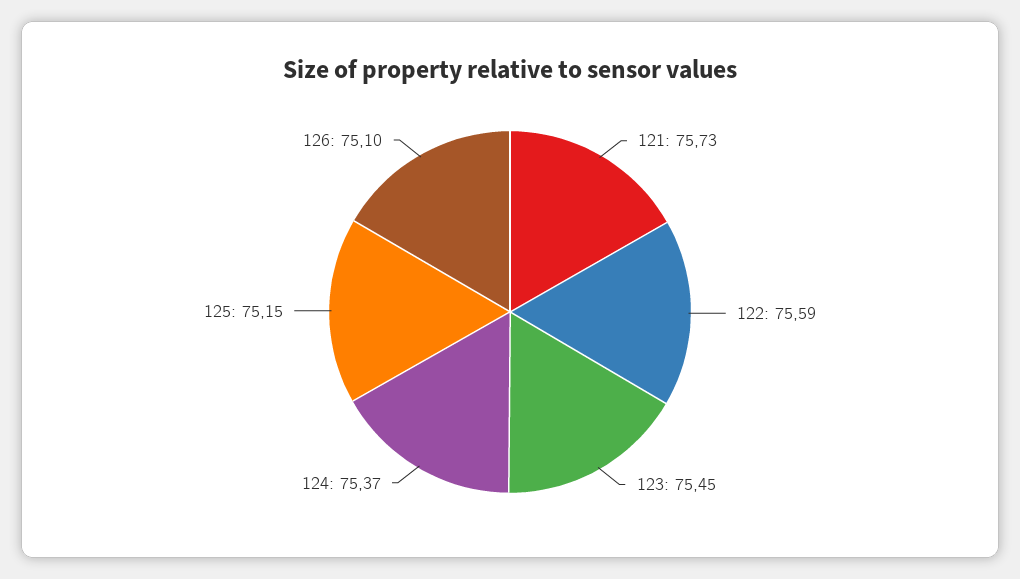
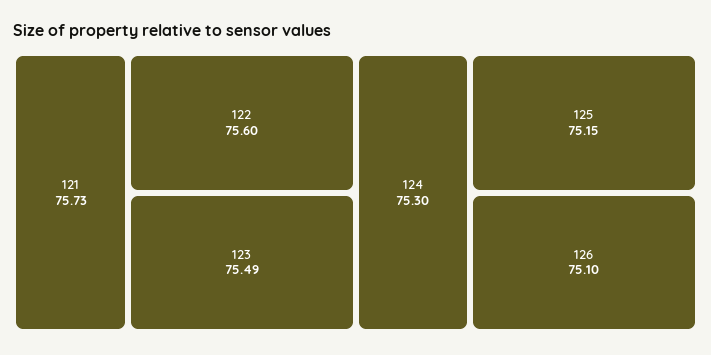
122: 75.59 -> 75.6
123: 75.45 -> 75.49
124: 75.37 -> 75.3

